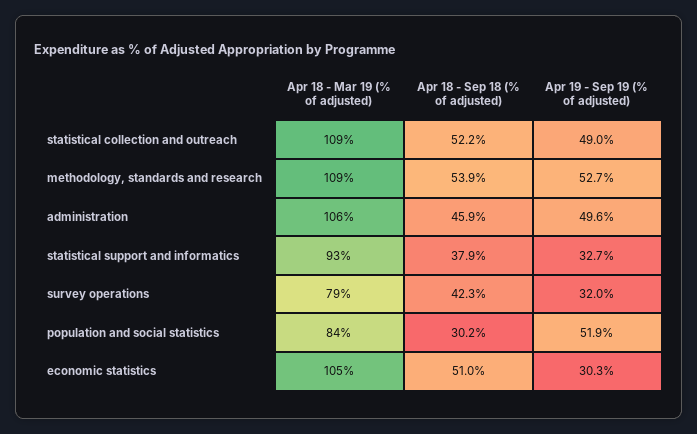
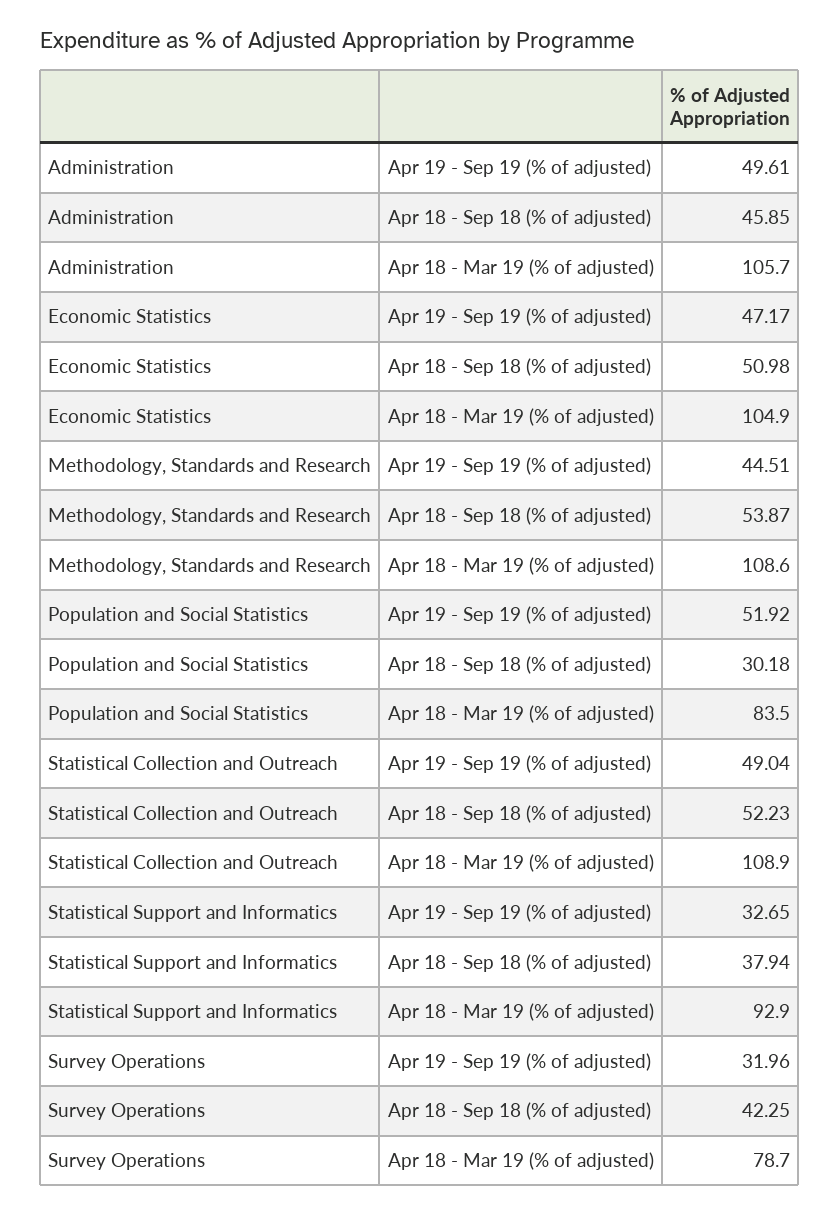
Apr 19 - Sep 19 (% of adjusted), methodology, standards and research: 52.7 -> 44.51
Apr 19 - Sep 19 (% of adjusted), economic statistics: 30.3 -> 47.17

